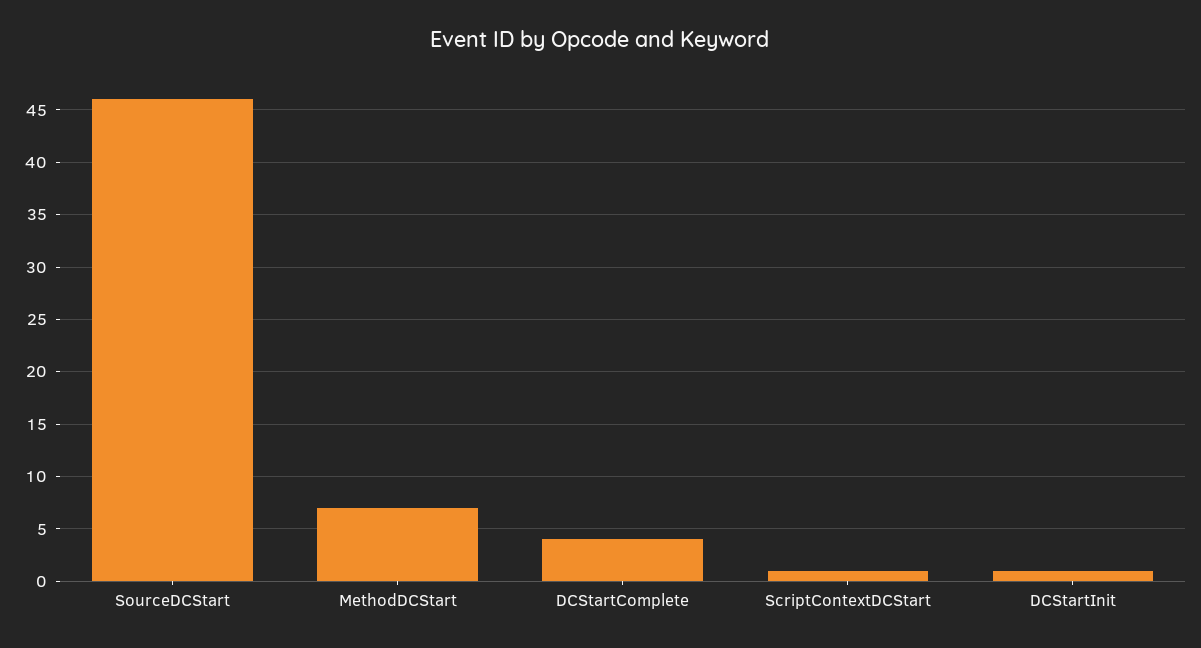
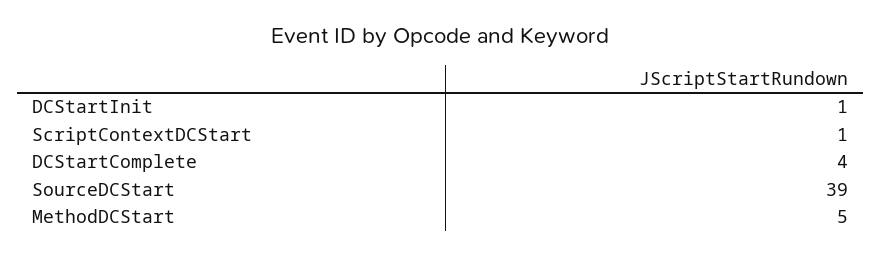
SourceDCStart: 46 -> 39
MethodDCStart: 7 -> 5

